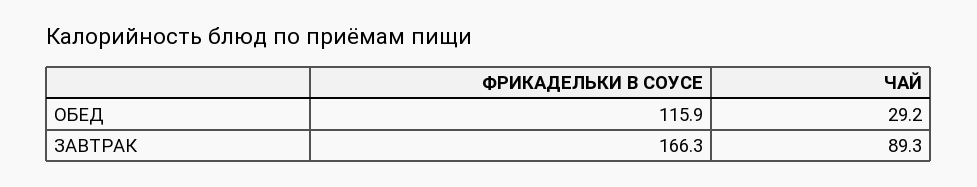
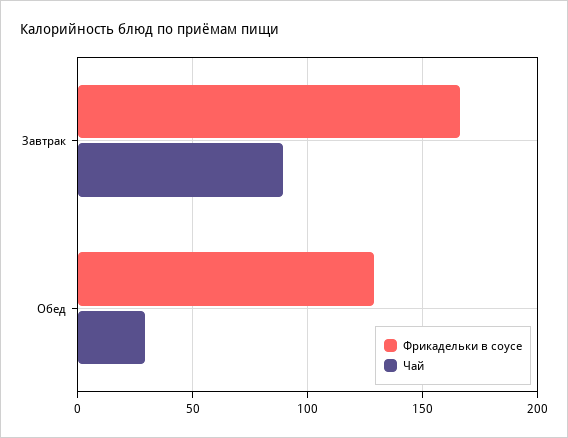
ФРИКАДЕЛЬКИ В СОУСЕ, ОБЕД: 115.9 -> 130

